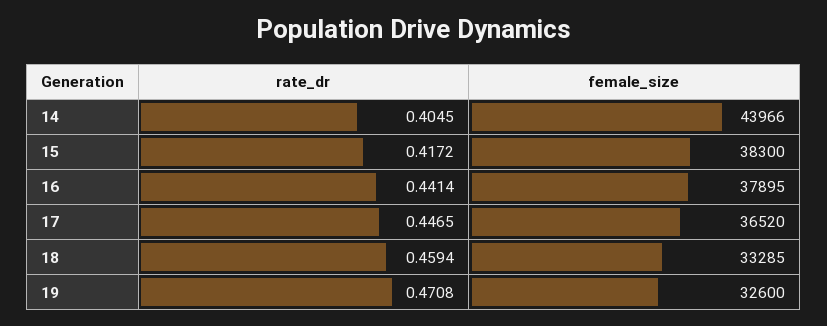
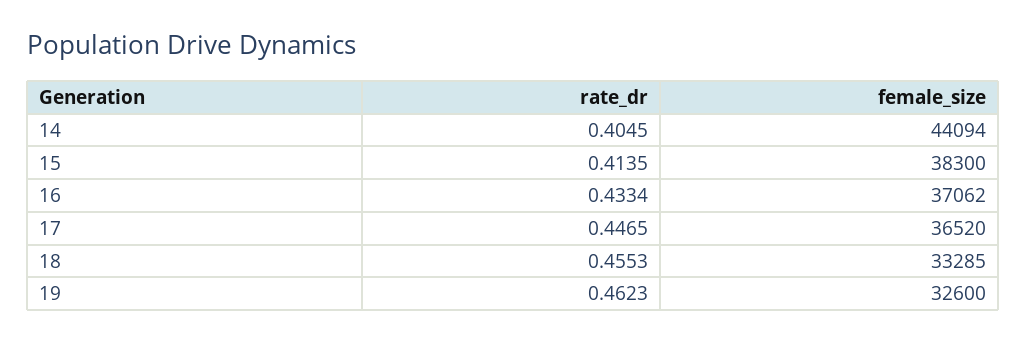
female_size, 14: 43966 -> 44094
rate_dr, 15: 0.4172 -> 0.4135
rate_dr, 16: 0.4414 -> 0.4334
female_size, 16: 37895 -> 37062
rate_dr, 18: 0.4594 -> 0.4553
rate_dr, 19: 0.4708 -> 0.4623

